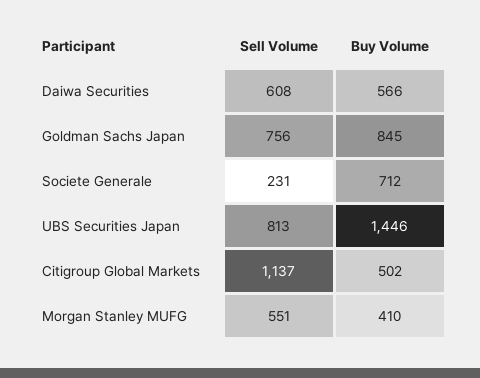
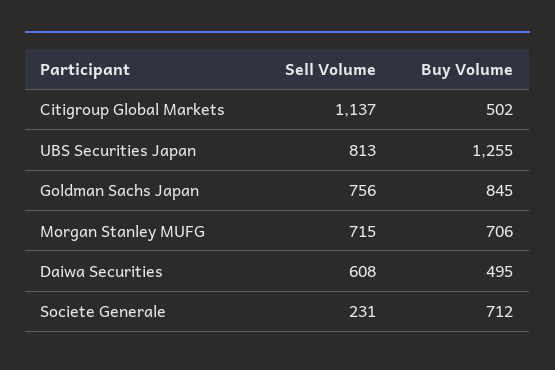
Buy Volume, Daiwa Securities: 566 -> 495
Buy Volume, UBS Securities Japan: 1446 -> 1255
Sell Volume, Morgan Stanley MUFG: 551 -> 715
Buy Volume, Morgan Stanley MUFG: 410 -> 706

